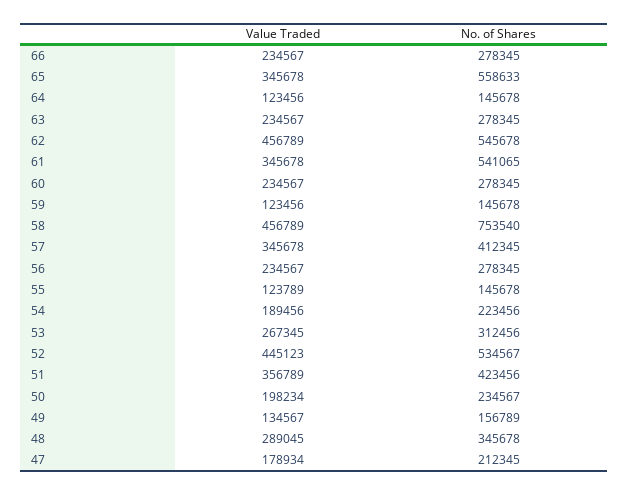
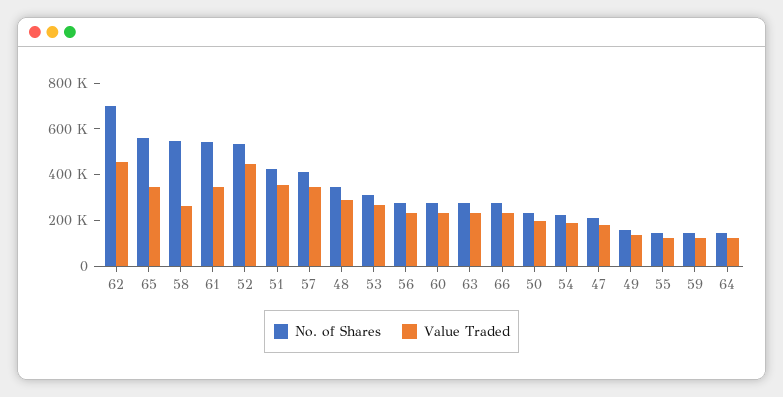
No. of Shares, 62: 545678 -> 700000
Value Traded, 58: 456789 -> 250000
No. of Shares, 58: 753540 -> 550000

